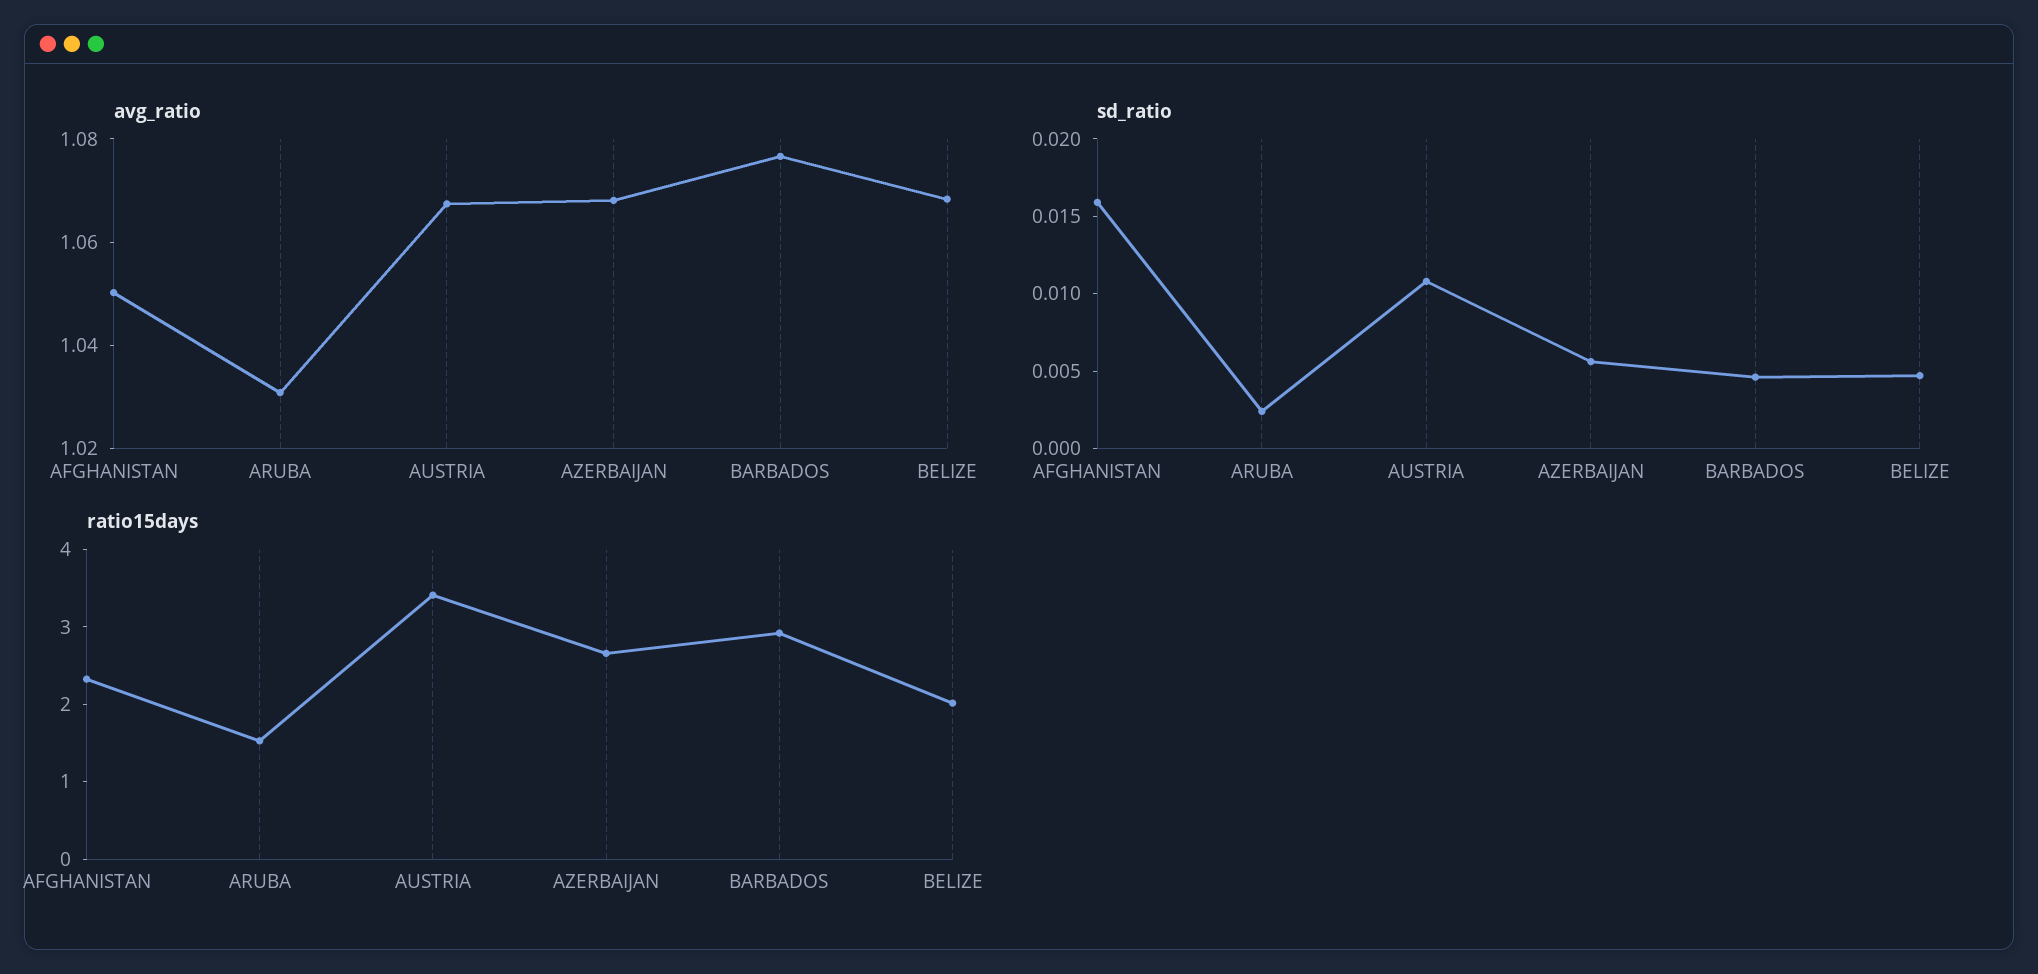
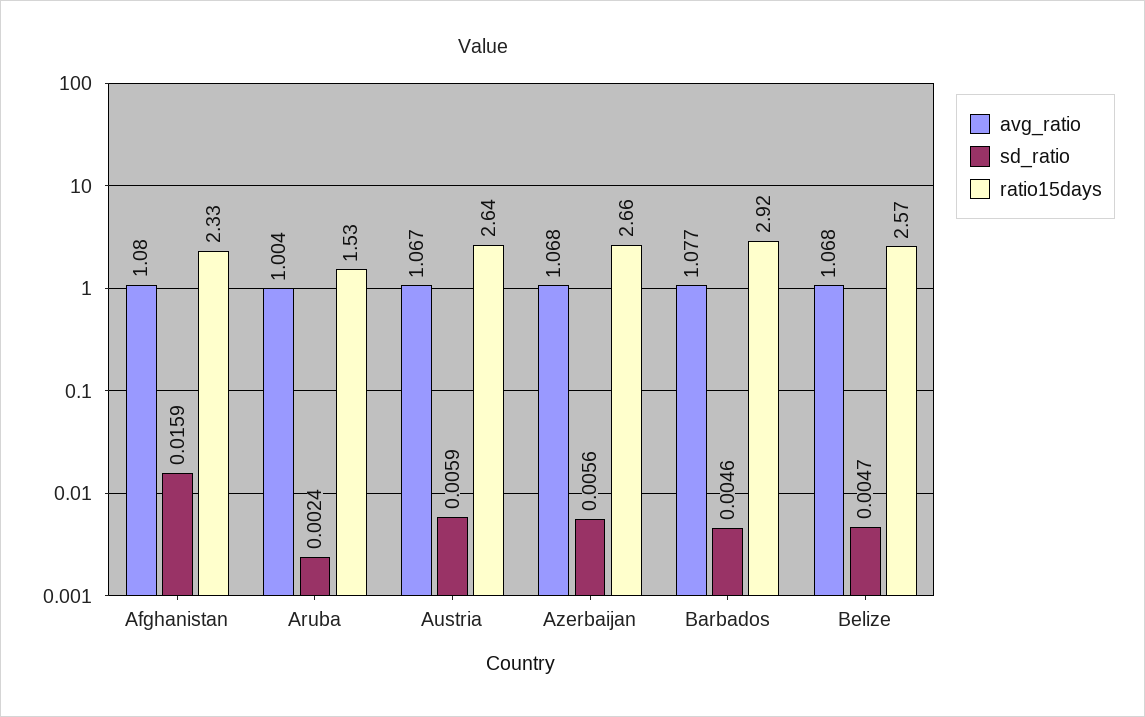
avg_ratio, AFGHANISTAN: 1.05 -> 1.08
avg_ratio, ARUBA: 1.03 -> 1.004
sd_ratio, AUSTRIA: 0.011 -> 0.0059
ratio15days, AUSTRIA: 3.4 -> 2.64
ratio15days, BELIZE: 2 -> 2.57

